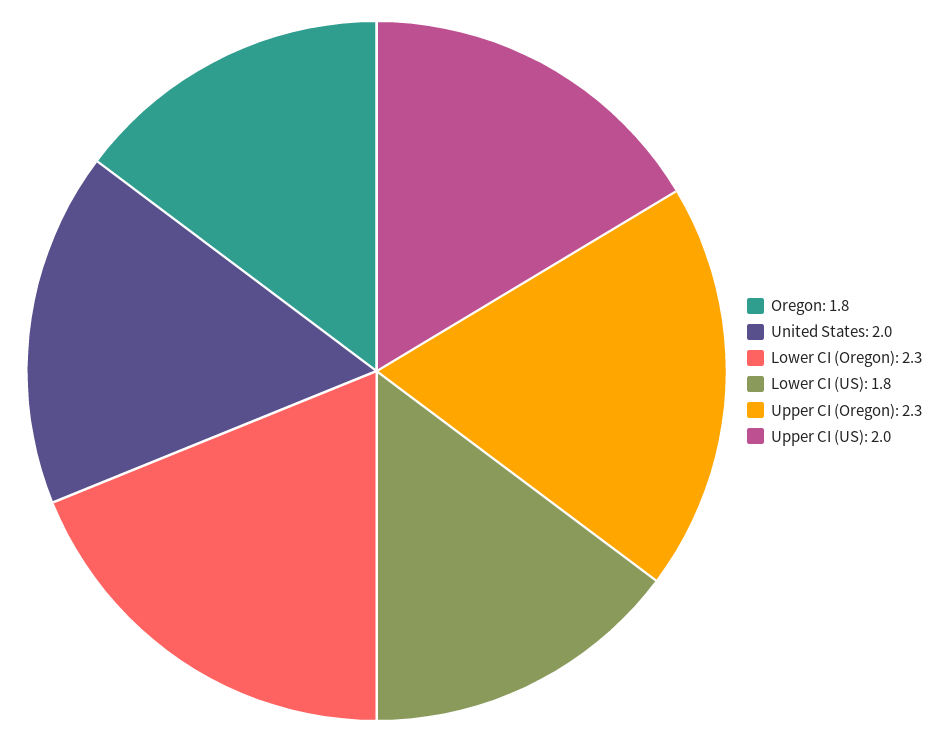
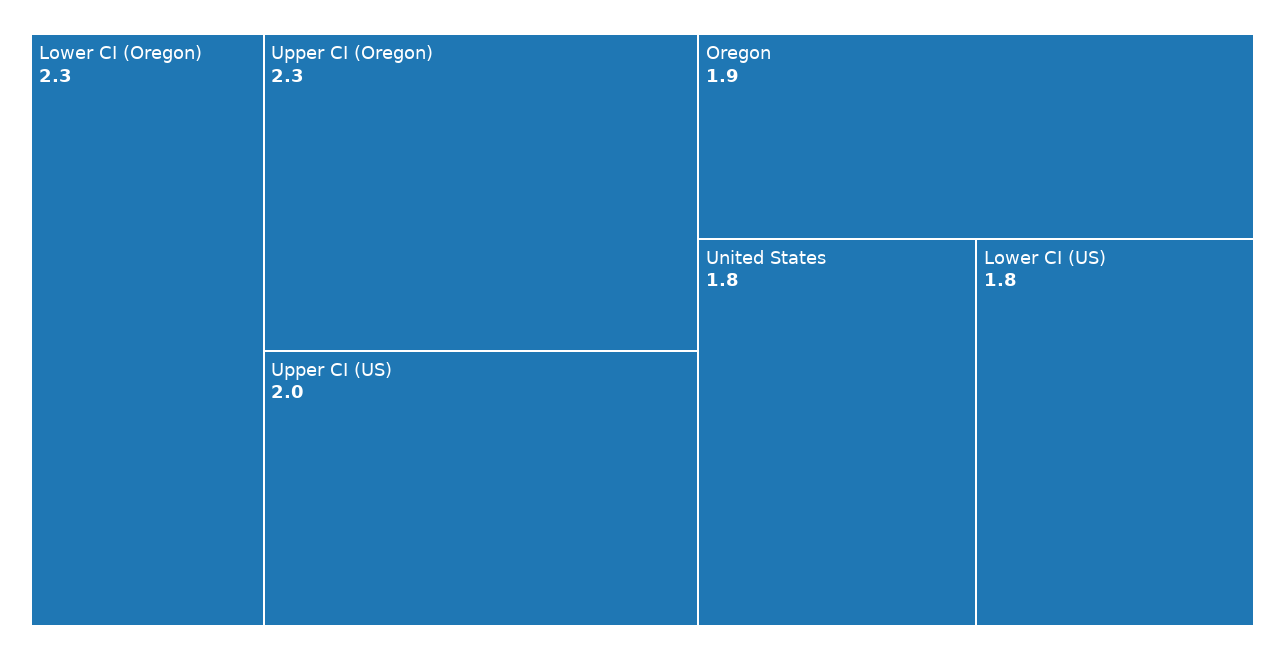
Oregon: 1.8 -> 1.9
United States: 2 -> 1.8

